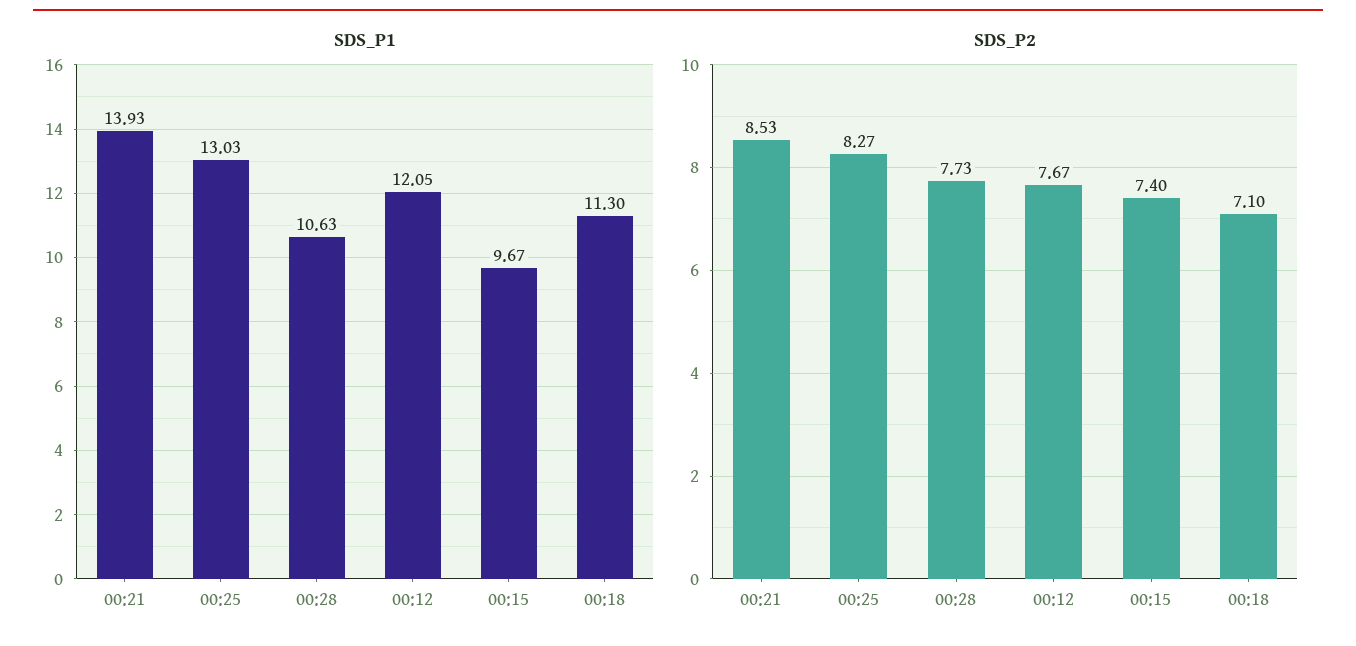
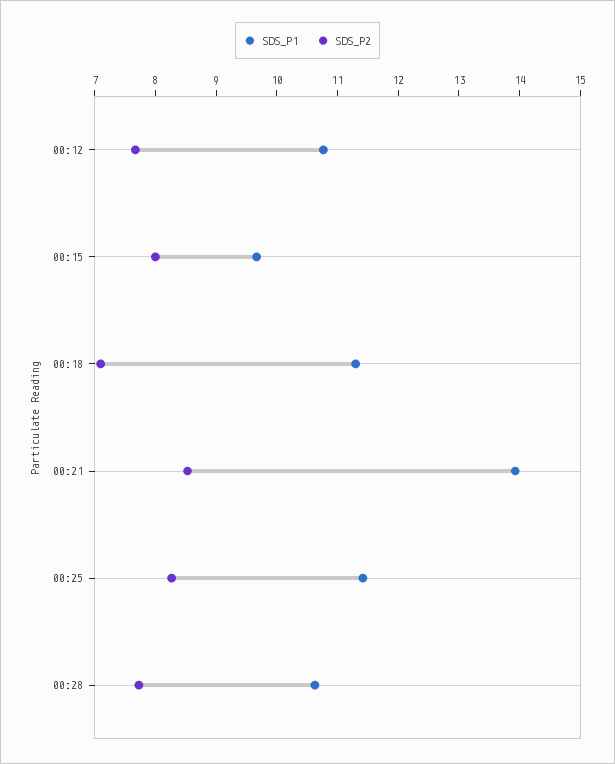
SDS_P1, 00:25: 13.03 -> 11.4
SDS_P1, 00:12: 12.05 -> 10.8
SDS_P2, 00:15: 7.4 -> 8

